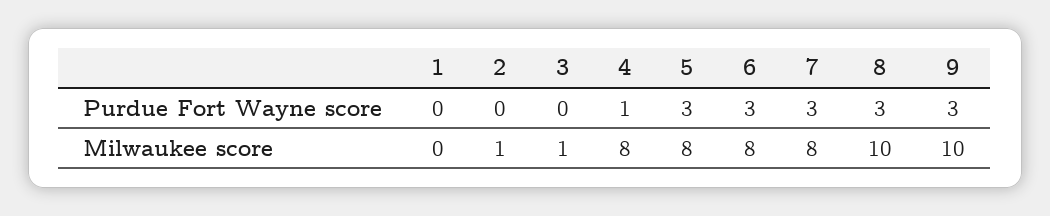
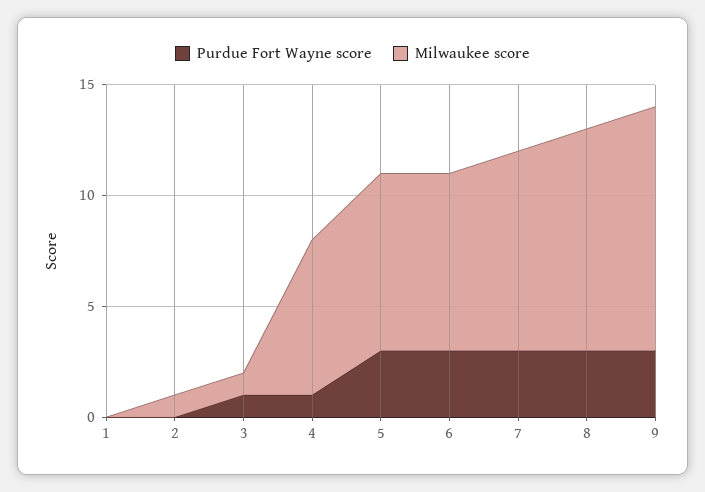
Purdue Fort Wayne score, 3: 0 -> 1
Milwaukee score, 4: 8 -> 7
Milwaukee score, 7: 8 -> 9
Milwaukee score, 9: 10 -> 11

